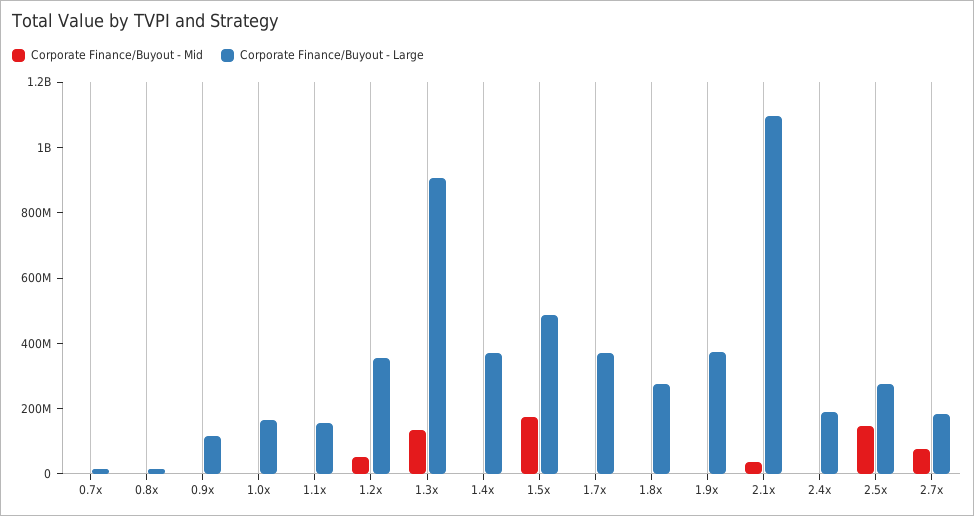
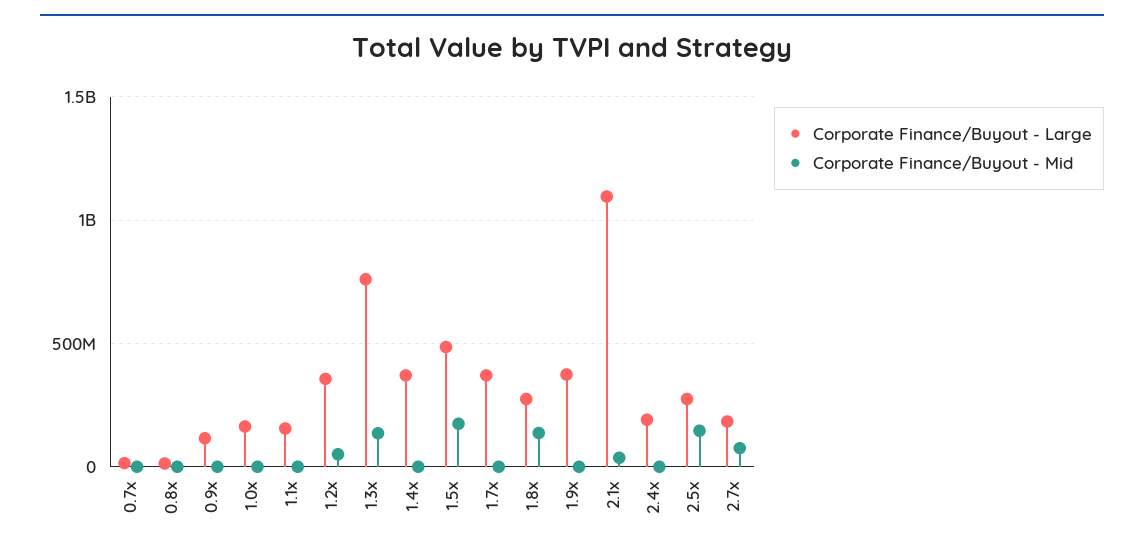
Corporate Finance/Buyout - Large, 1.3x: 900000000 -> 750000000
Corporate Finance/Buyout - Mid, 1.8x: 0 -> 150000000

